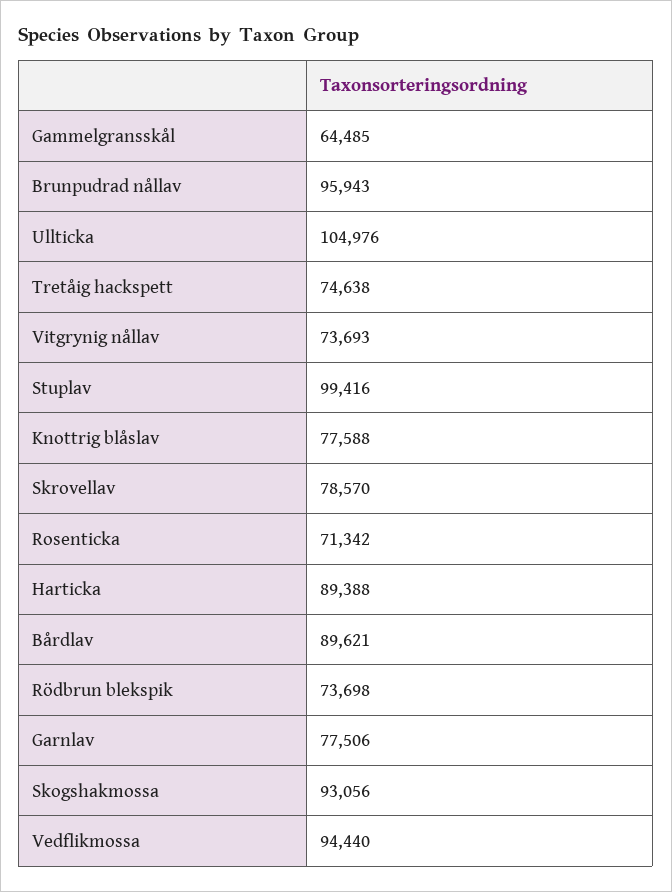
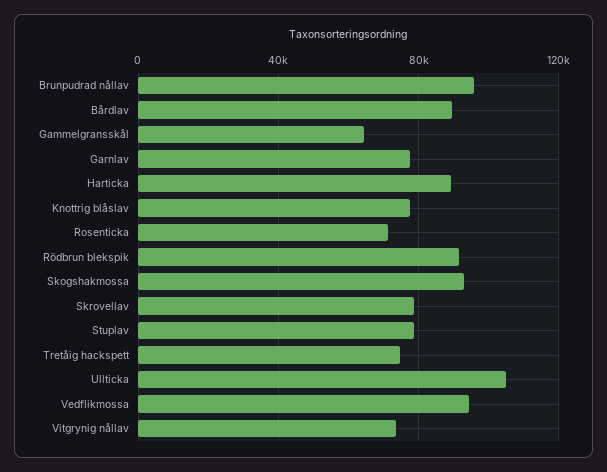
Stuplav: 99416 -> 80000
Rödbrun blekspik: 73698 -> 90000

